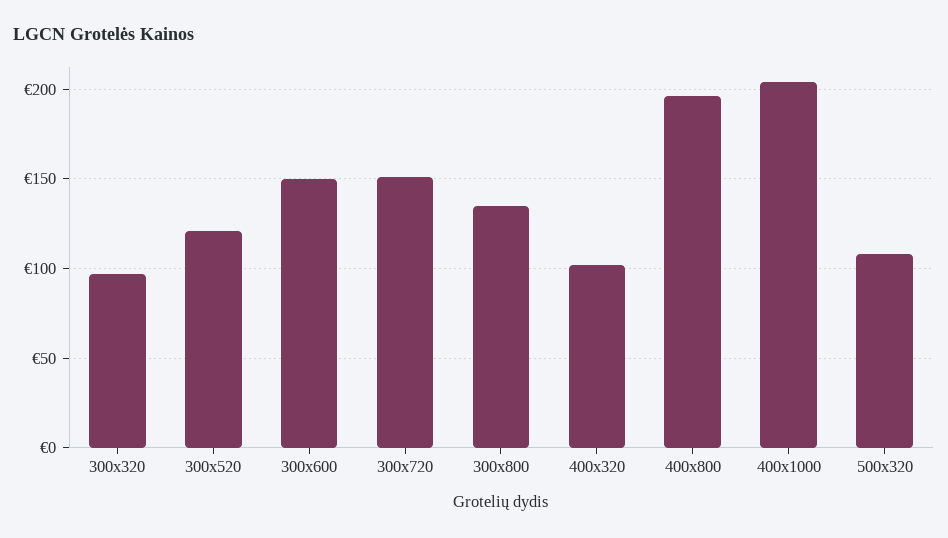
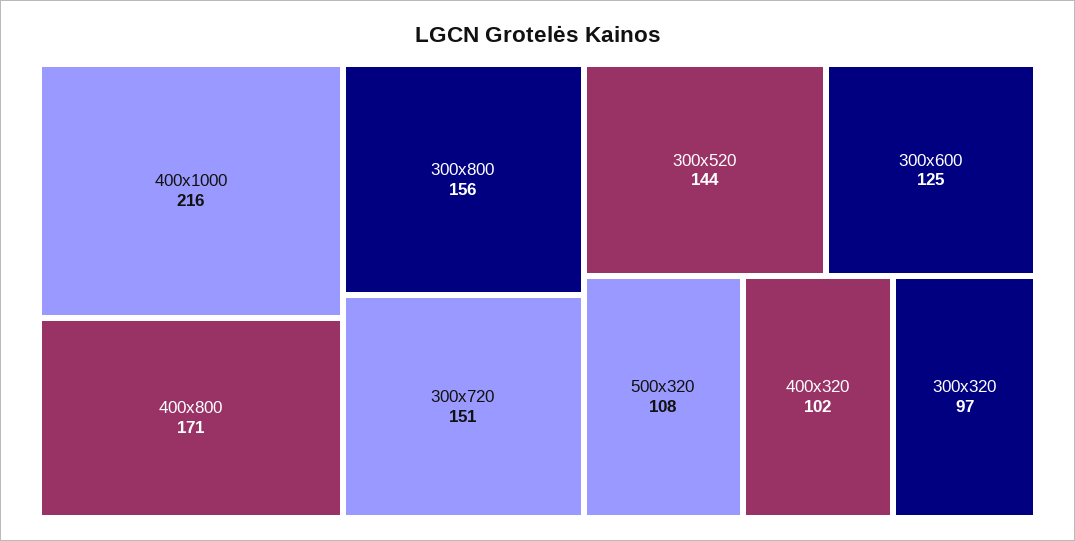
300x520: 120 -> 144
300x600: 150 -> 125
300x800: 135 -> 156
400x800: 195 -> 171
400x1000: 205 -> 216

